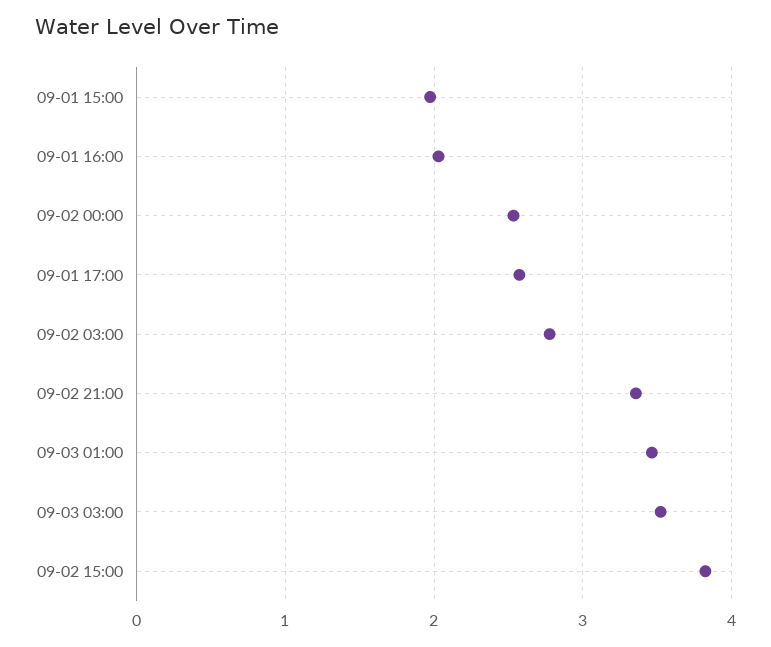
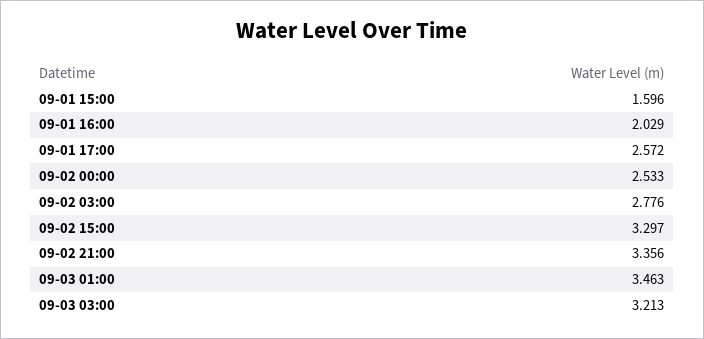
09-01 15:00: 2 -> 1.596
09-03 03:00: 3.5 -> 3.213
09-02 15:00: 3.8 -> 3.297

